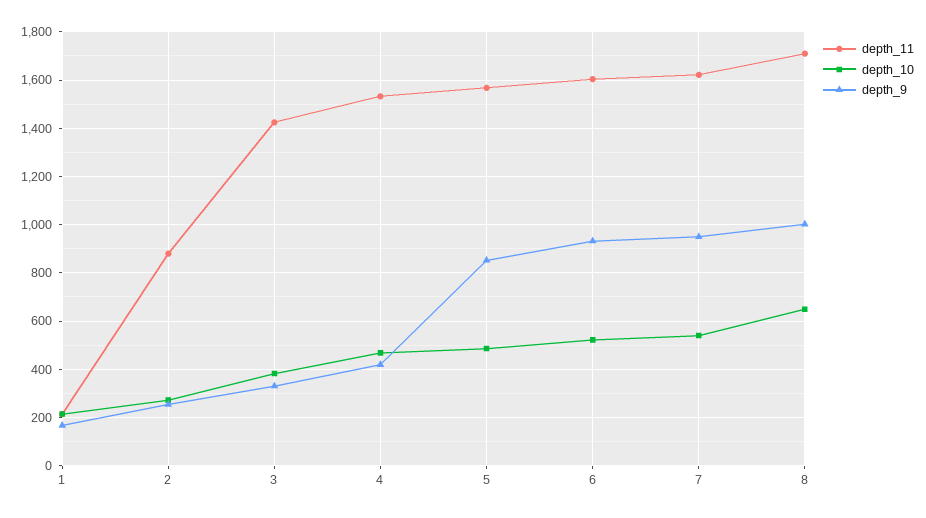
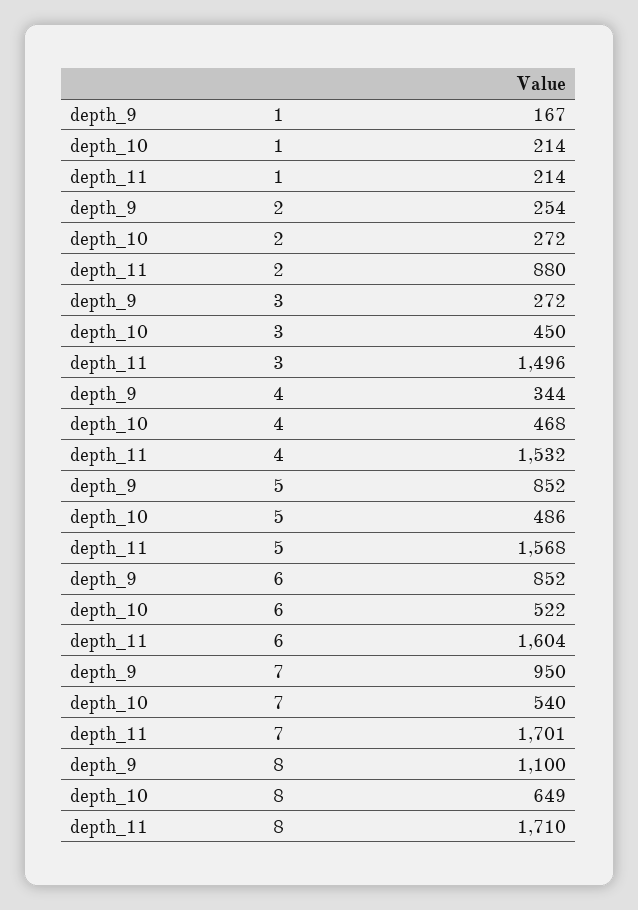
depth_11, 3: 1425 -> 1496
depth_10, 3: 375 -> 450
depth_9, 3: 325 -> 272
depth_9, 4: 425 -> 344
depth_9, 6: 925 -> 852
depth_11, 7: 1625 -> 1701
depth_9, 8: 1000 -> 1100

